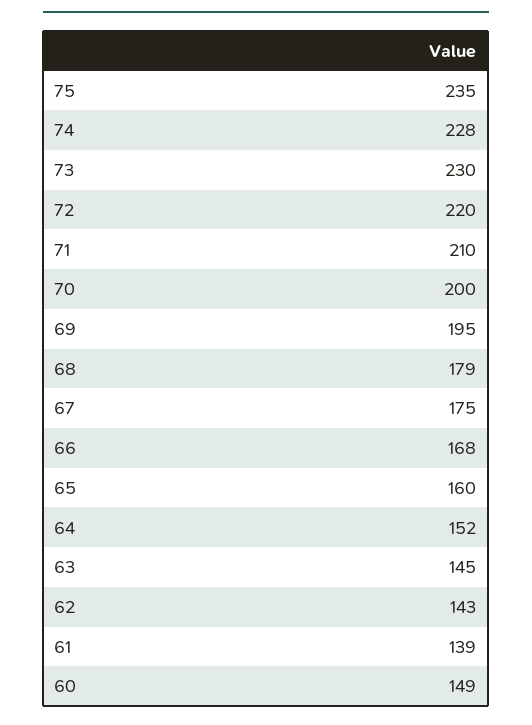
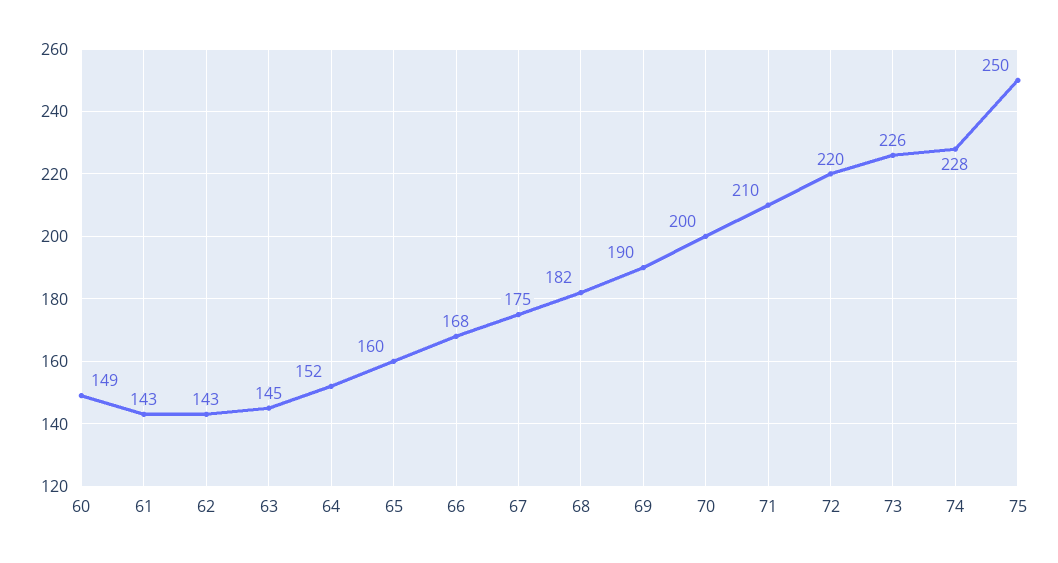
75: 235 -> 250
73: 230 -> 226
69: 195 -> 190
68: 179 -> 182
61: 139 -> 143

